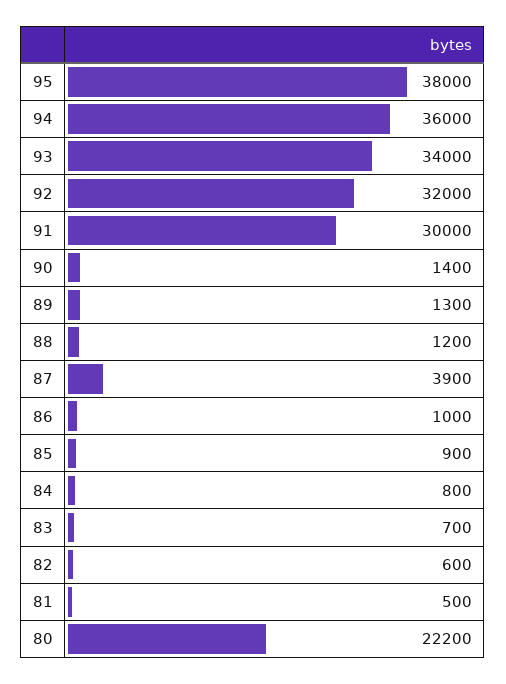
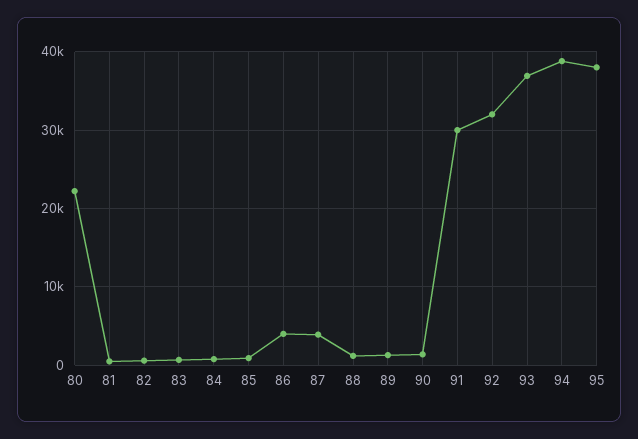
94: 36000 -> 39000
93: 34000 -> 37000
86: 1000 -> 4000

